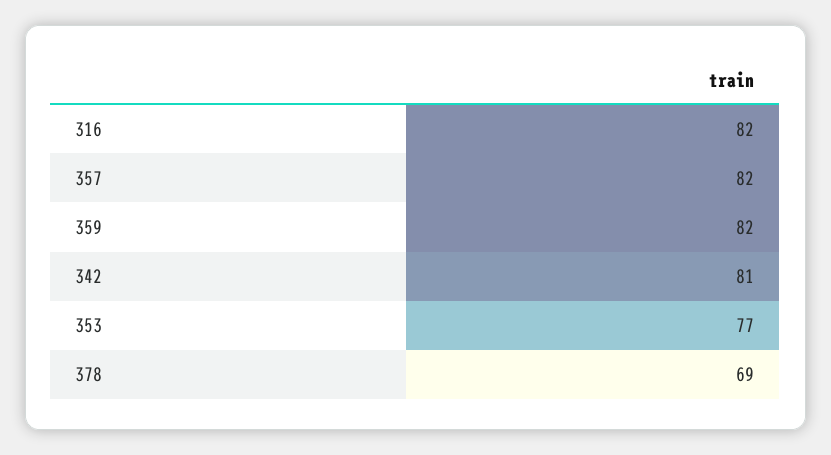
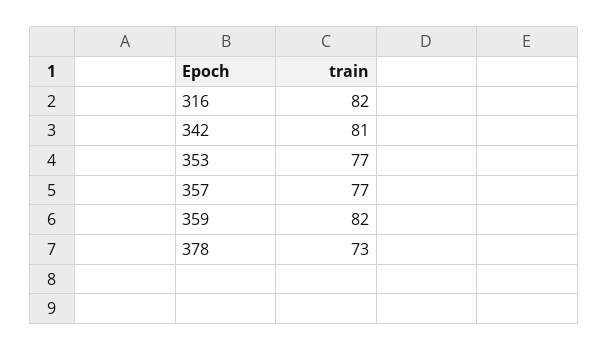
357: 82 -> 77
378: 69 -> 73

